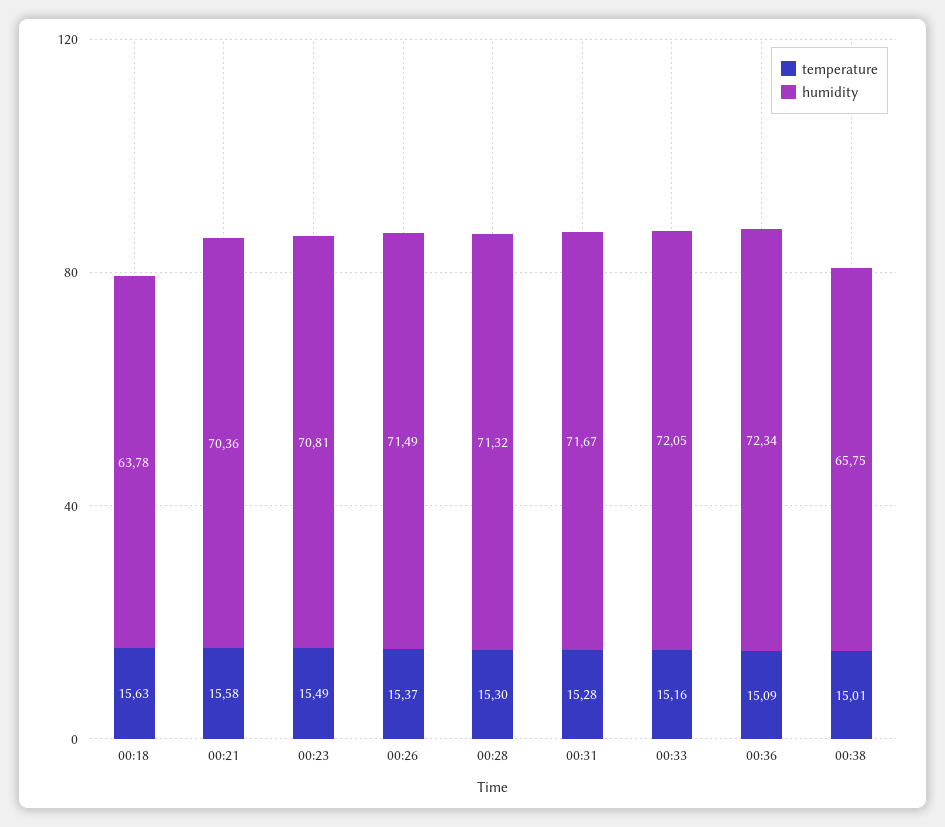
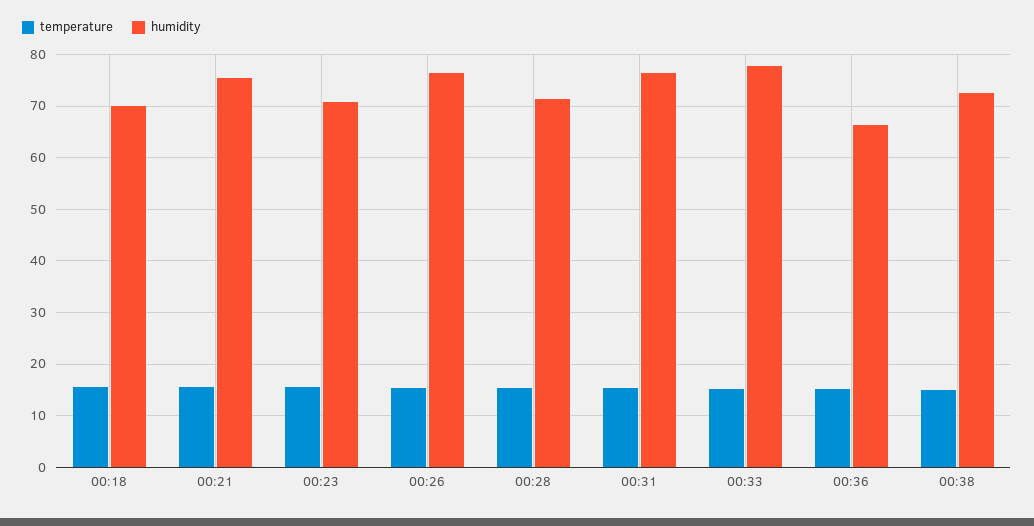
humidity, 00:18: 63.78 -> 70
humidity, 00:21: 70.36 -> 76
humidity, 00:26: 71.49 -> 76
humidity, 00:31: 71.67 -> 76
humidity, 00:33: 72.05 -> 78
humidity, 00:36: 72.34 -> 66
humidity, 00:38: 65.75 -> 72

